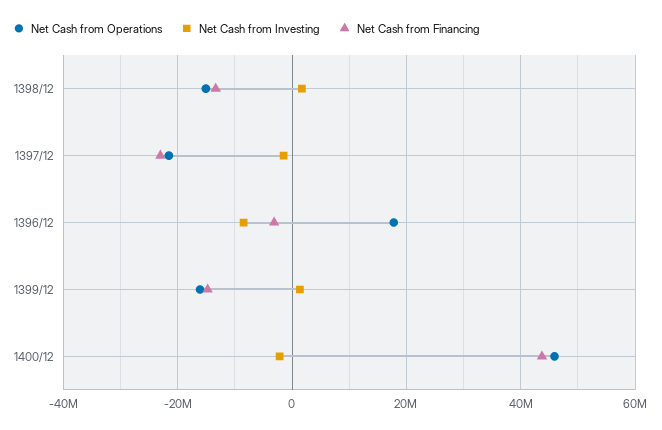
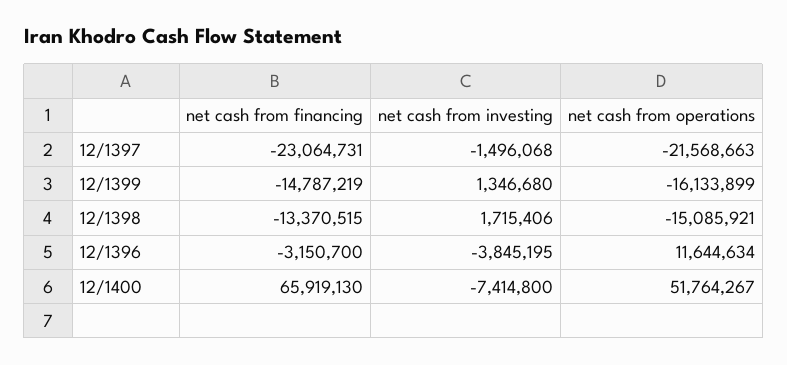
Net Cash from Operations, 1396/12: 18000000 -> 11644634
Net Cash from Investing, 1396/12: -8000000 -> -3845195
Net Cash from Operations, 1400/12: 46000000 -> 51764267
Net Cash from Investing, 1400/12: -2000000 -> -7414800
Net Cash from Financing, 1400/12: 44000000 -> 65919130

